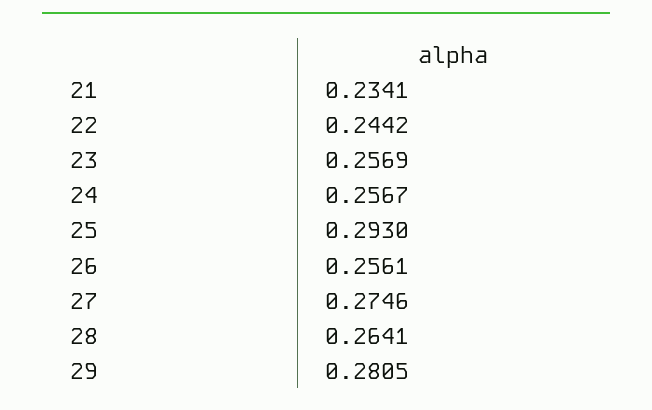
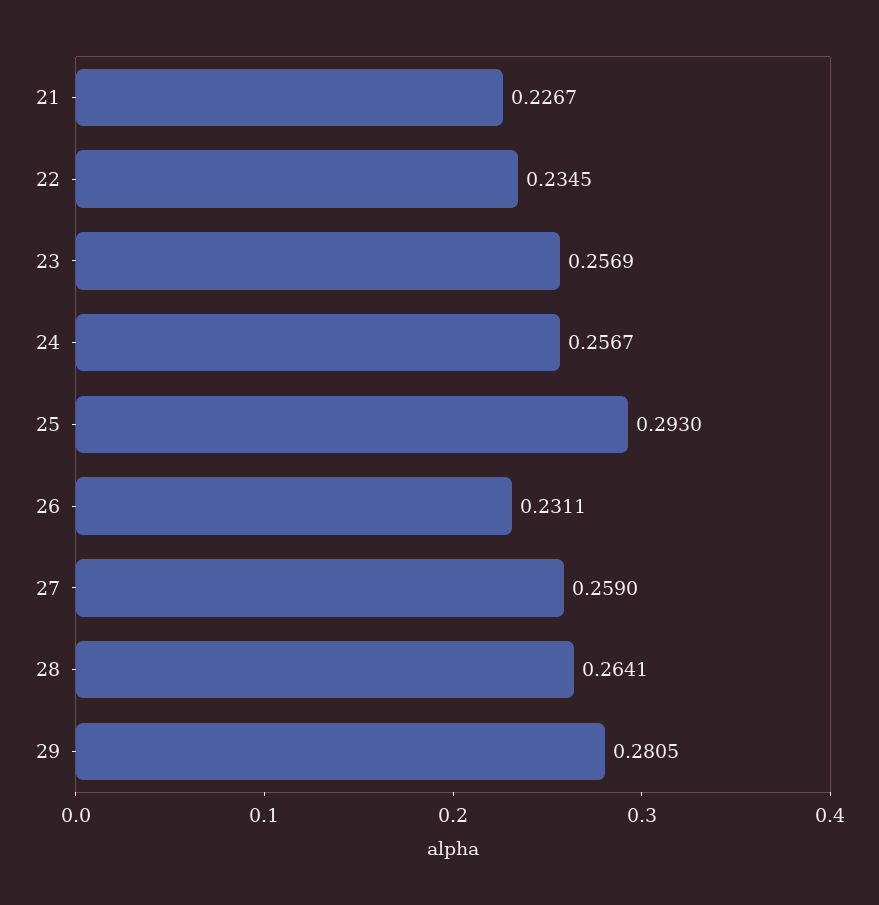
21: 0.2341 -> 0.2267
22: 0.2442 -> 0.2345
26: 0.2561 -> 0.2311
27: 0.2746 -> 0.259

